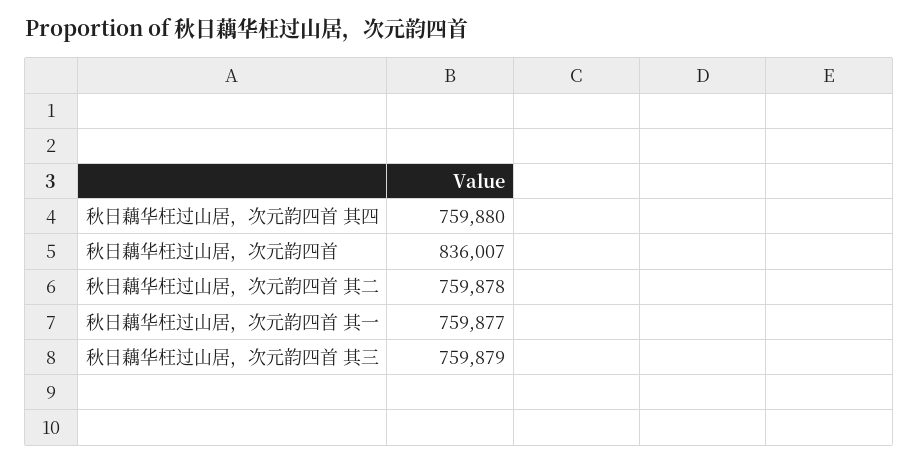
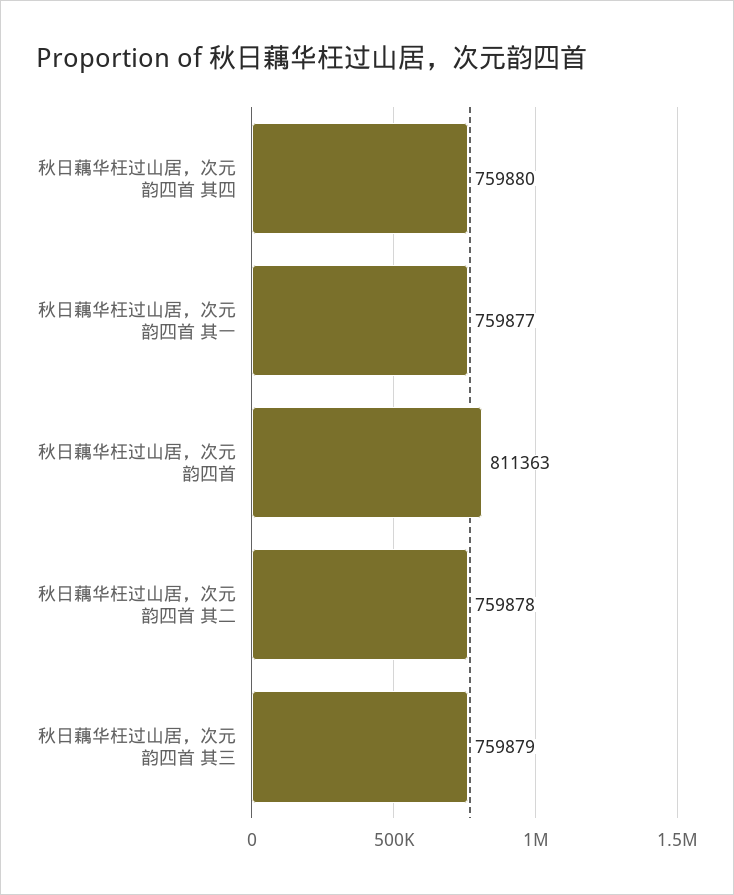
秋日藕华枉过山居，次元韵四首: 836007 -> 811363

